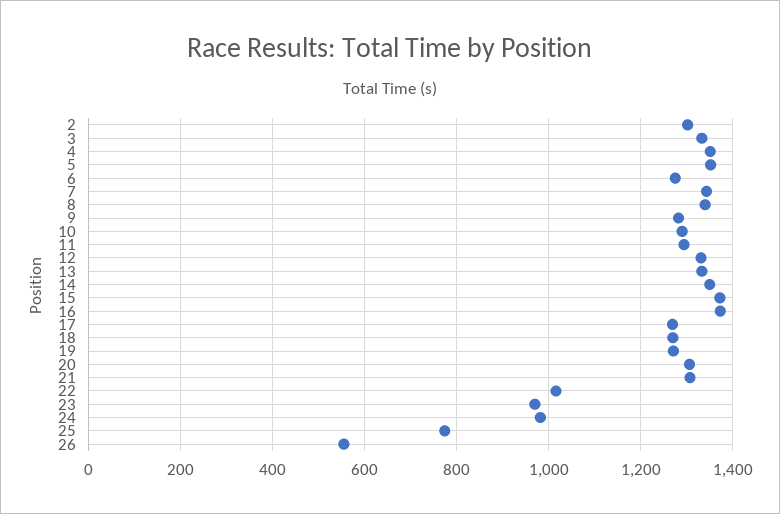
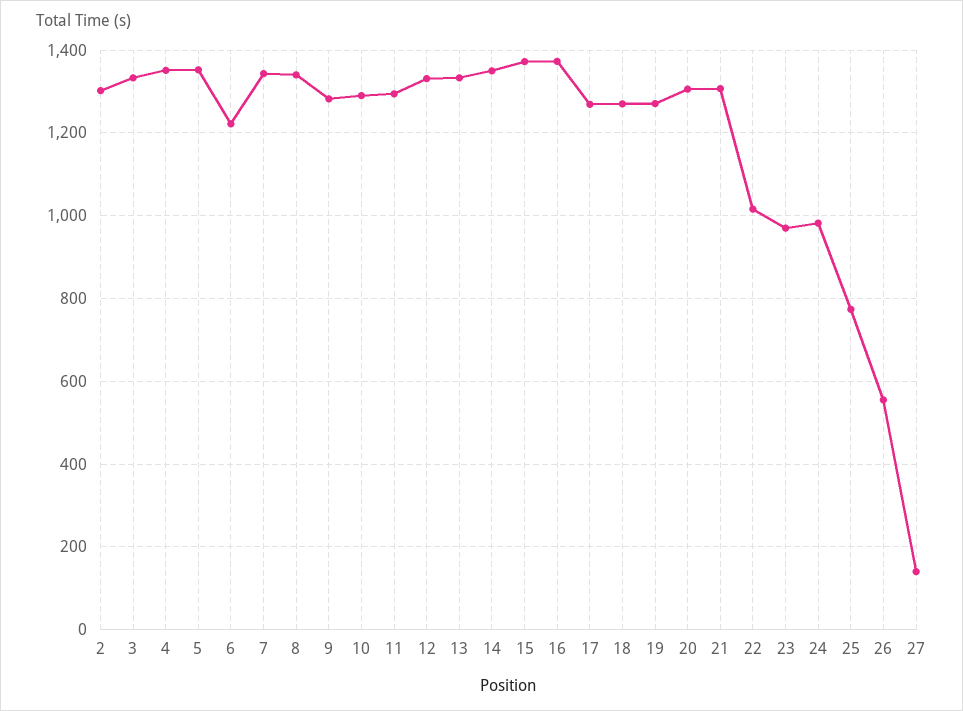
6: 1280 -> 1220
27: none -> 140

